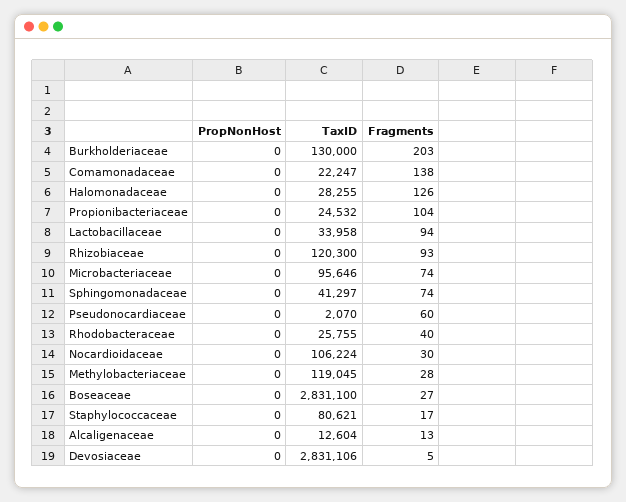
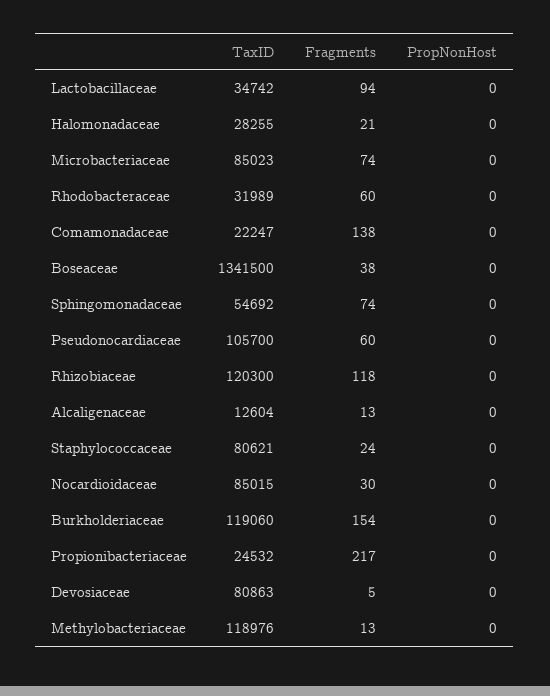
TaxID, Burkholderiaceae: 130000 -> 119060
Fragments, Burkholderiaceae: 203 -> 154
Fragments, Halomonadaceae: 126 -> 21
Fragments, Propionibacteriaceae: 104 -> 217
TaxID, Lactobacillaceae: 33958 -> 34742
Fragments, Rhizobiaceae: 93 -> 118
TaxID, Microbacteriaceae: 95646 -> 85023
TaxID, Sphingomonadaceae: 41297 -> 54692
TaxID, Pseudonocardiaceae: 2070 -> 105700
TaxID, Rhodobacteraceae: 25755 -> 31989
Fragments, Rhodobacteraceae: 40 -> 60
TaxID, Nocardioidaceae: 106224 -> 85015
TaxID, Methylobacteriaceae: 119045 -> 118976
Fragments, Methylobacteriaceae: 28 -> 13
TaxID, Boseaceae: 2831100 -> 1341500
Fragments, Boseaceae: 27 -> 38
Fragments, Staphylococcaceae: 17 -> 24
TaxID, Devosiaceae: 2831106 -> 80863

